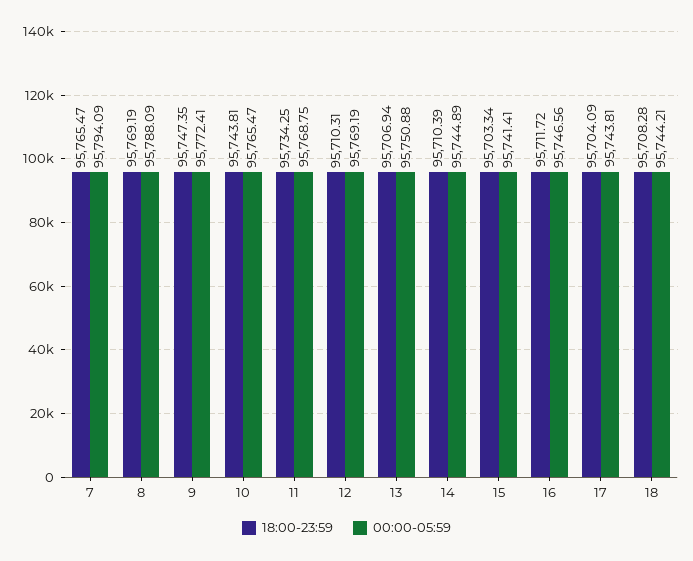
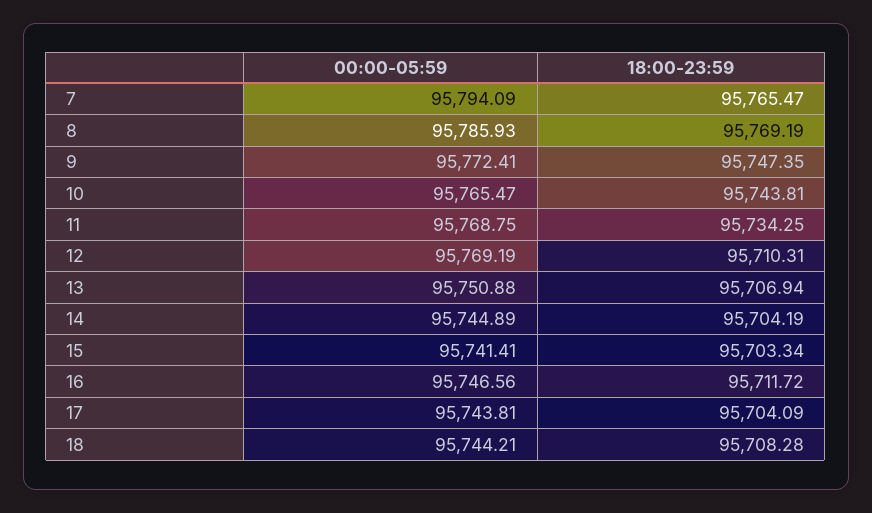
00:00-05:59, 8: 95788.09 -> 95785.93
18:00-23:59, 14: 95710.39 -> 95704.19

